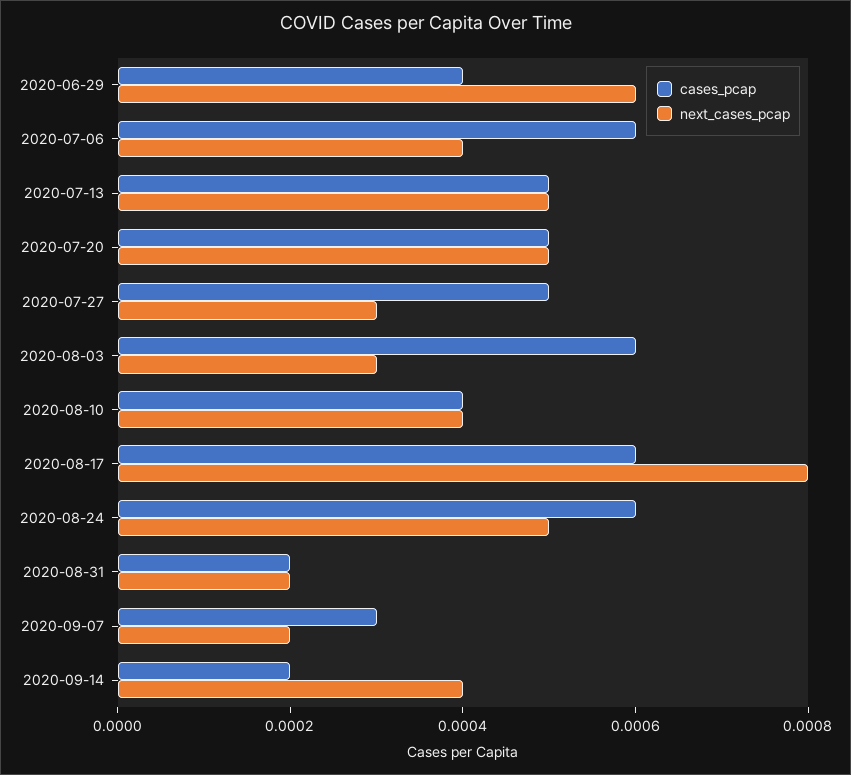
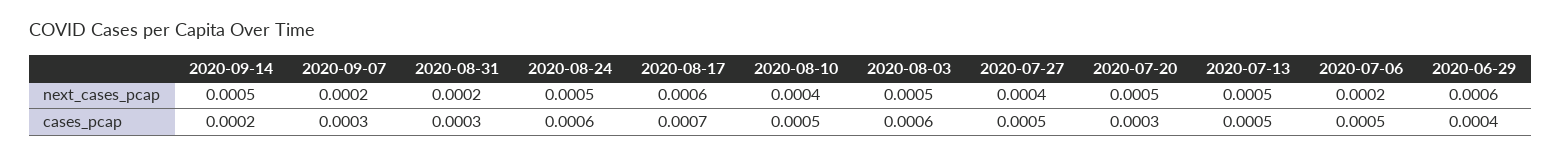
cases_pcap, 2020-07-06: 0.0006 -> 0.0005
next_cases_pcap, 2020-07-06: 0.0004 -> 0.0002
cases_pcap, 2020-07-20: 0.0005 -> 0.0003
next_cases_pcap, 2020-07-27: 0.0003 -> 0.0004
next_cases_pcap, 2020-08-03: 0.0003 -> 0.0005
cases_pcap, 2020-08-10: 0.0004 -> 0.0005
cases_pcap, 2020-08-17: 0.0006 -> 0.0007
next_cases_pcap, 2020-08-17: 0.0008 -> 0.0006
cases_pcap, 2020-08-31: 0.0002 -> 0.0003
next_cases_pcap, 2020-09-14: 0.0004 -> 0.0005

